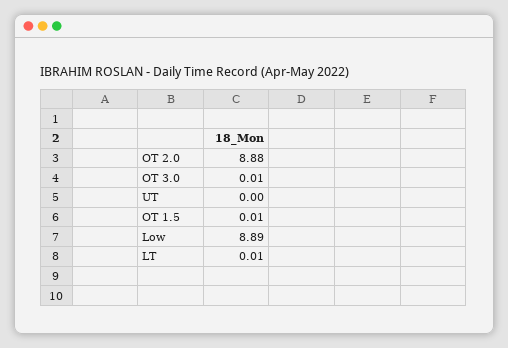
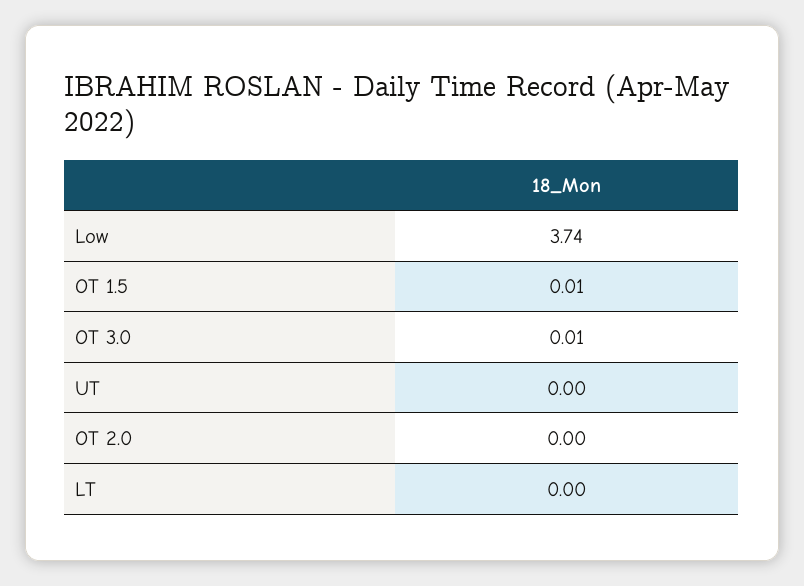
OT 2.0: 8.88 -> 0
Low: 8.89 -> 3.74
LT: 0.01 -> 0

